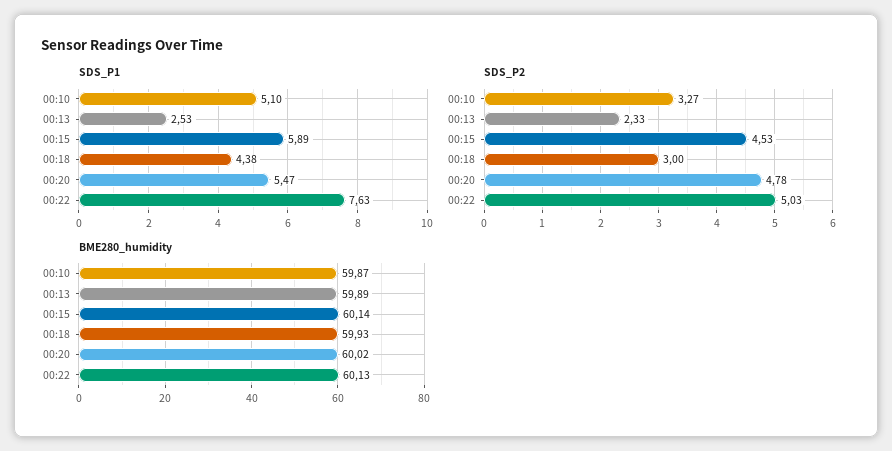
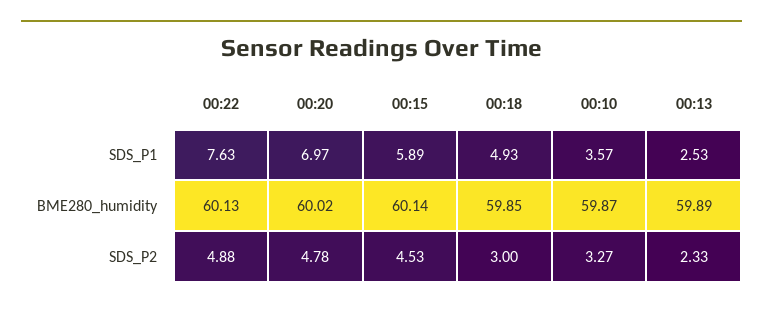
SDS_P1, 00:10: 5.1 -> 3.57
SDS_P1, 00:18: 4.38 -> 4.93
SDS_P1, 00:20: 5.47 -> 6.97
SDS_P2, 00:22: 5.03 -> 4.88
BME280_humidity, 00:18: 59.93 -> 59.85

